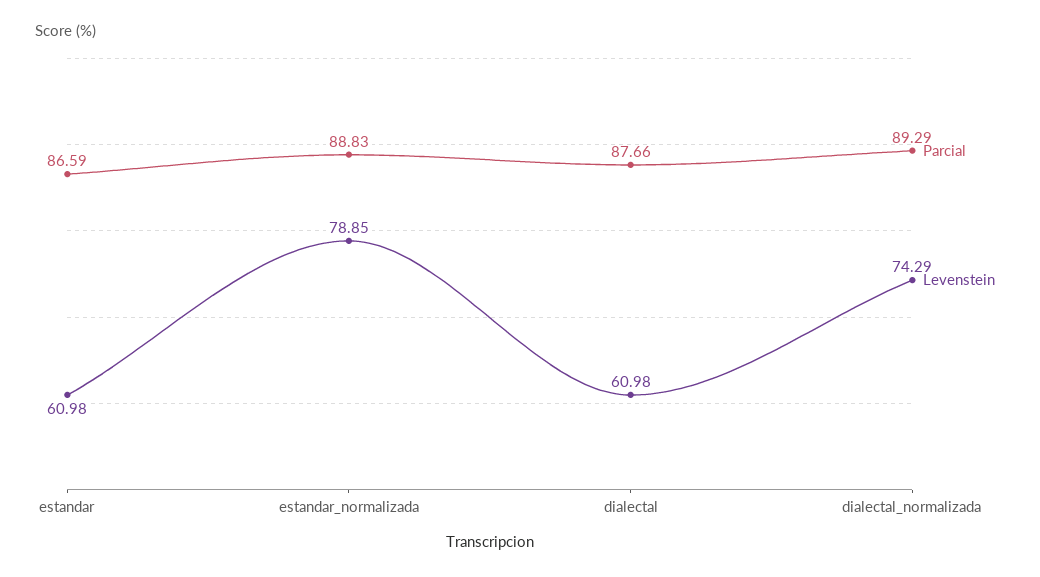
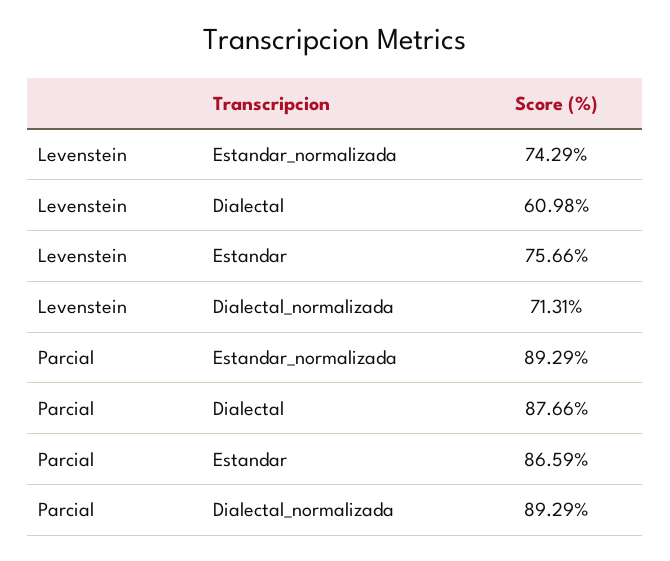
Levenstein, estandar: 60.98 -> 75.66
Parcial, estandar_normalizada: 88.83 -> 89.29
Levenstein, estandar_normalizada: 78.85 -> 74.29
Levenstein, dialectal_normalizada: 74.29 -> 71.31

